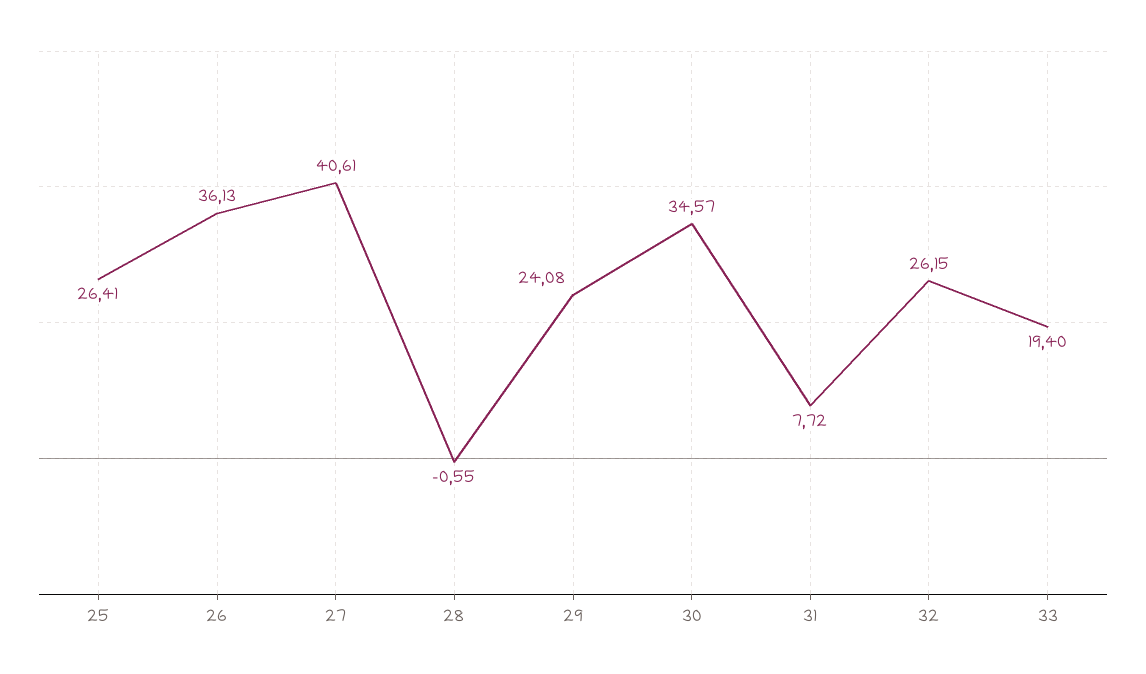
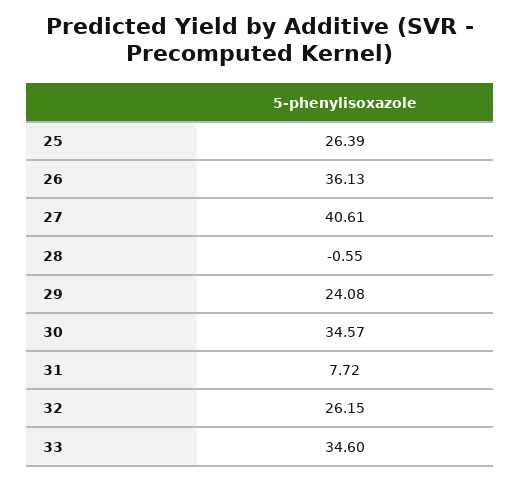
25: 26.41 -> 26.39
33: 19.4 -> 34.6

